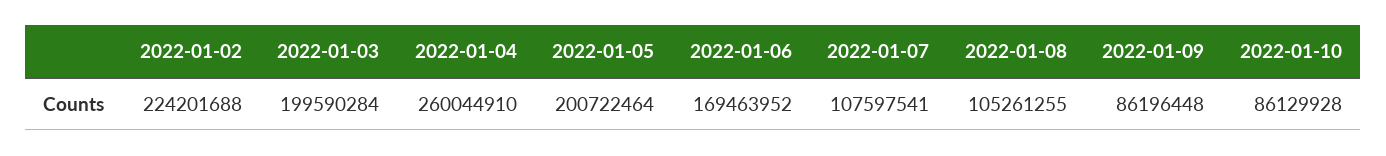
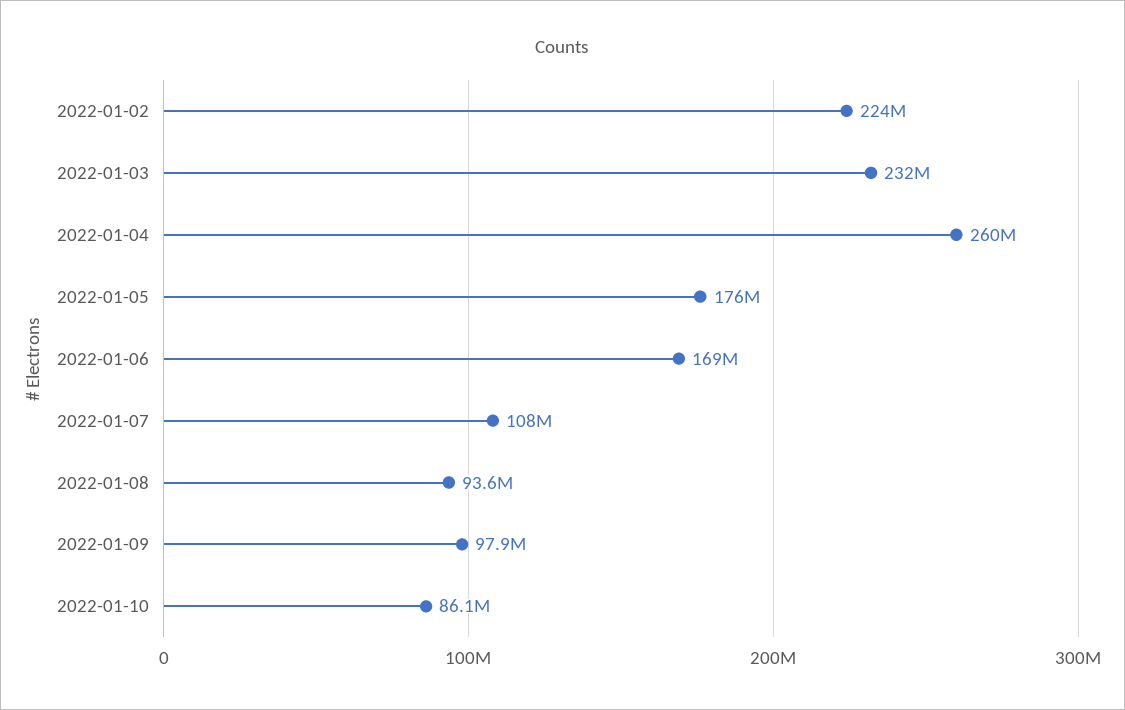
2022-01-03: 199590284 -> 232000000
2022-01-05: 200722464 -> 176000000
2022-01-08: 105261255 -> 93600000
2022-01-09: 86196448 -> 97900000

